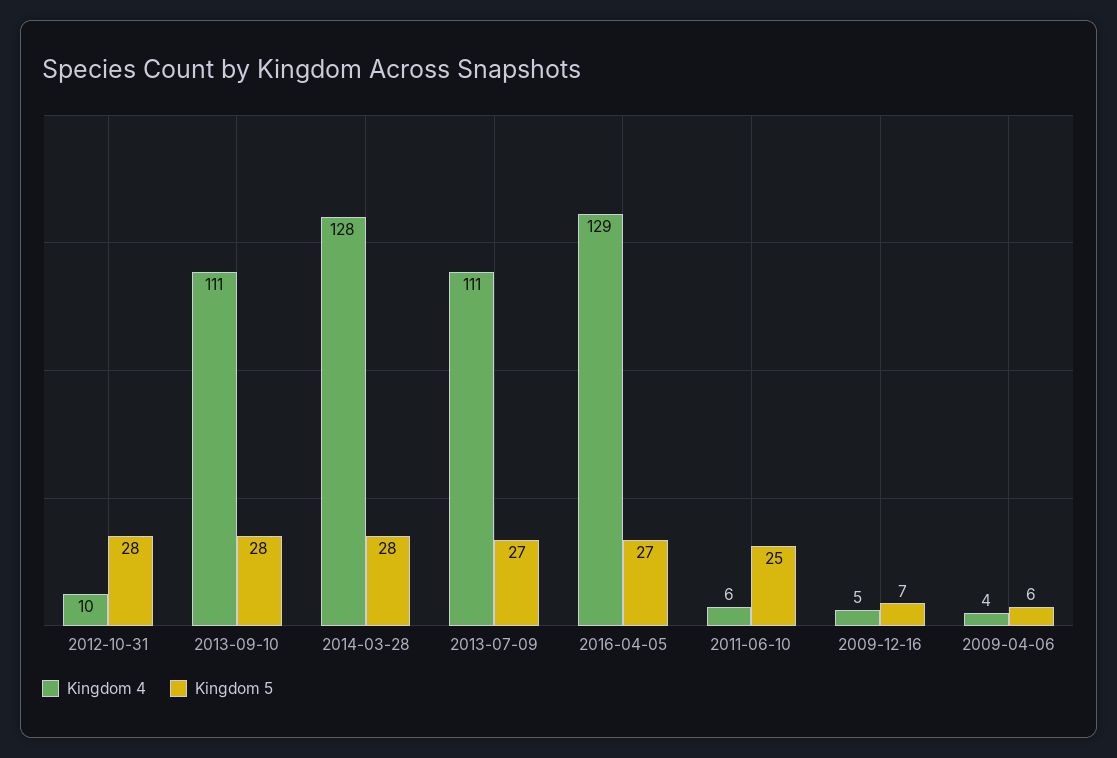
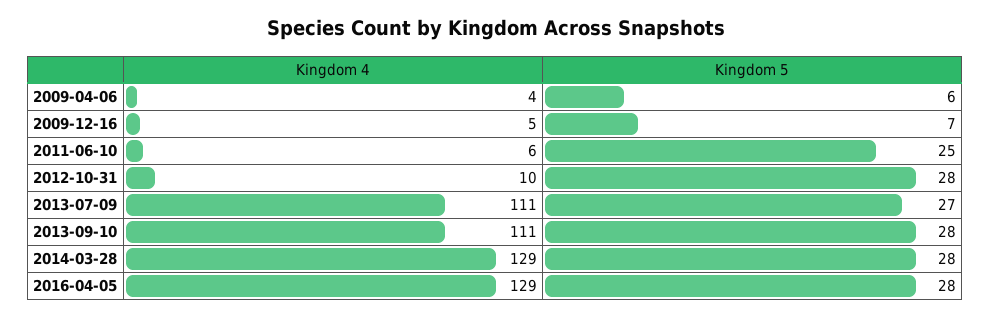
Kingdom 4, 2014-03-28: 128 -> 129
Kingdom 5, 2016-04-05: 27 -> 28

